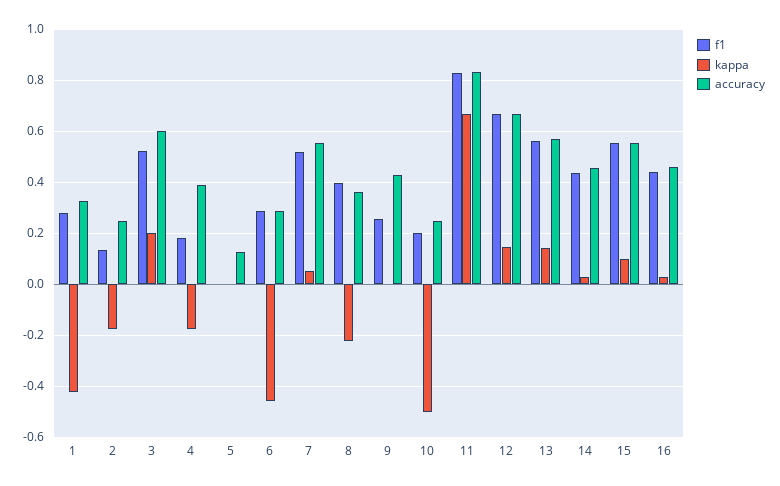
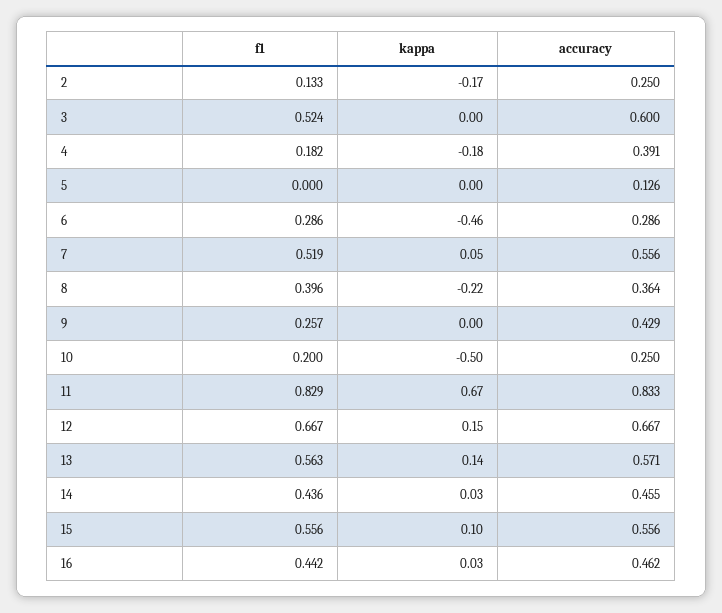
f1, 1: 0.275 -> none
kappa, 1: -0.425 -> none
accuracy, 1: 0.325 -> none
kappa, 3: 0.2 -> 0

